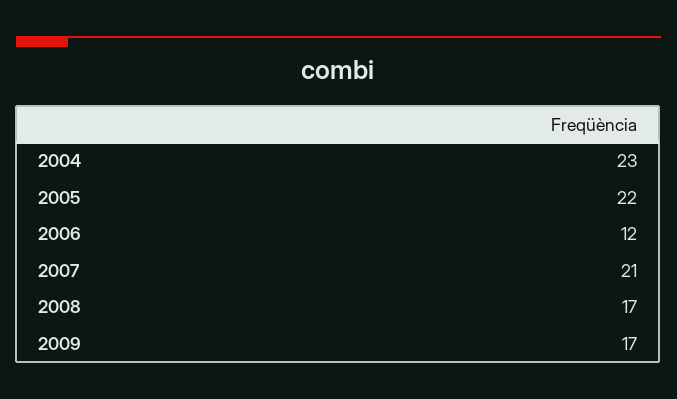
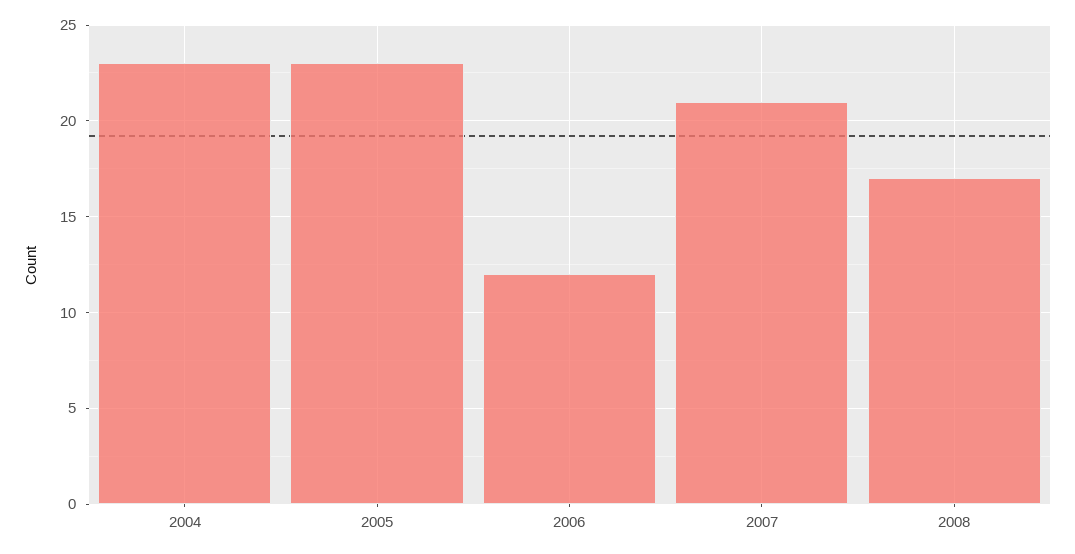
2005: 22 -> 23
2009: 17 -> none

